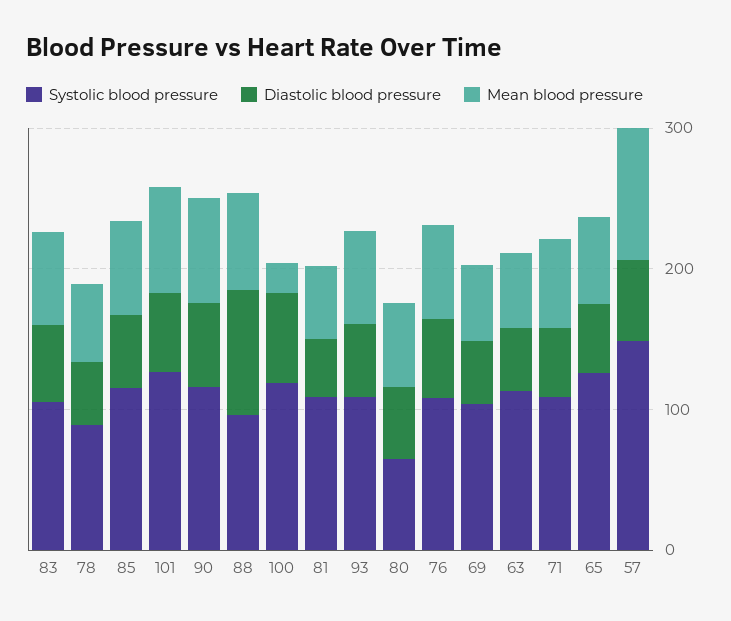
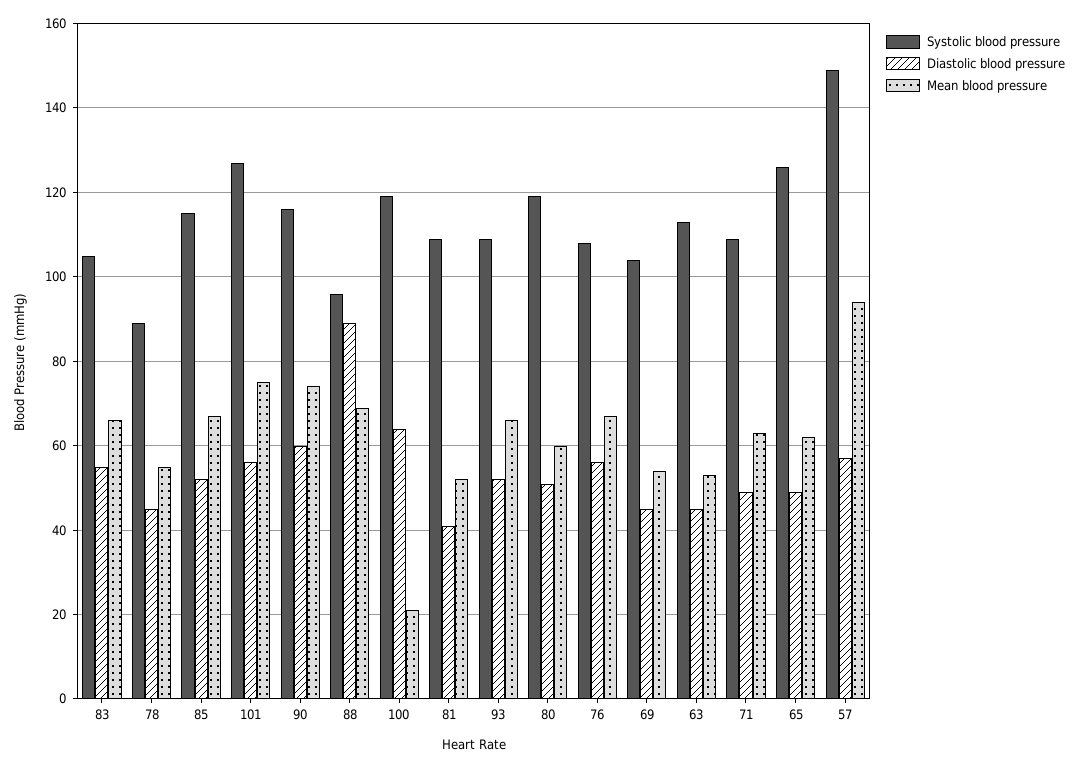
Systolic blood pressure, 80: 60 -> 120

